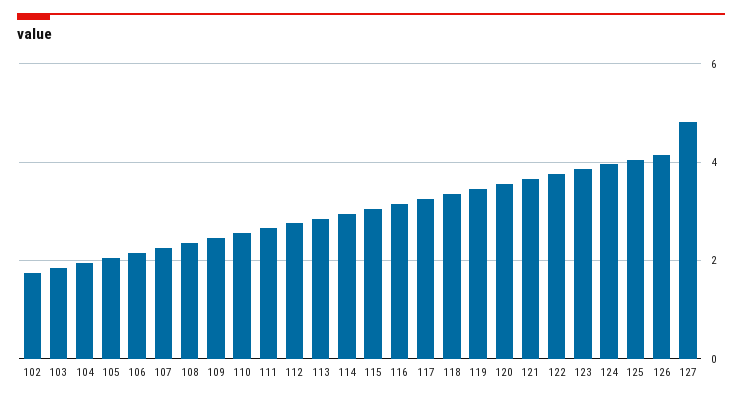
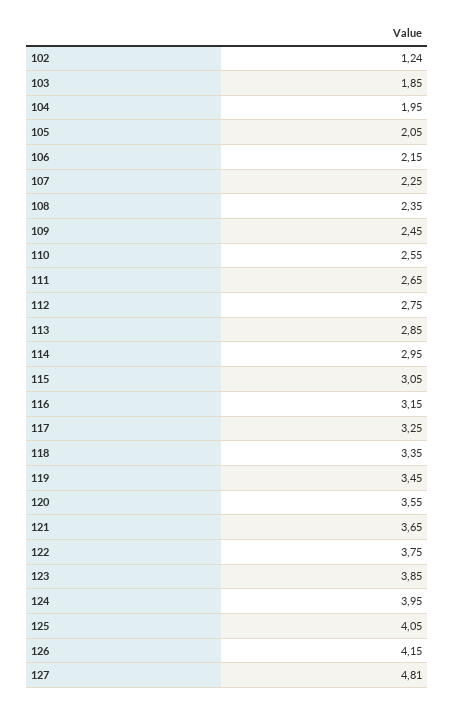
102: 1.8 -> 1.24

